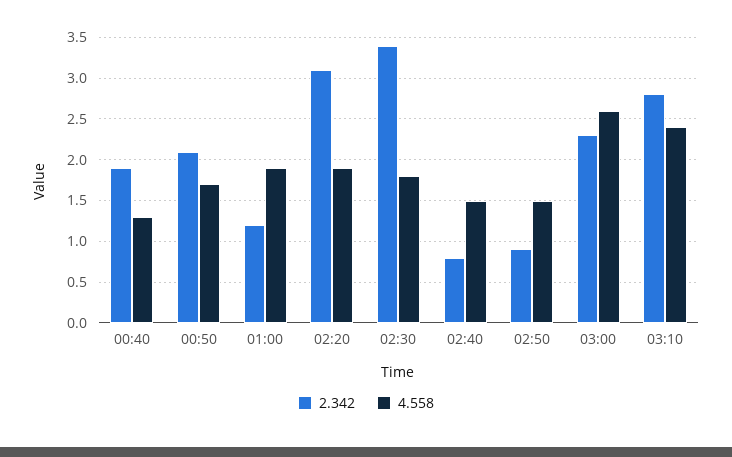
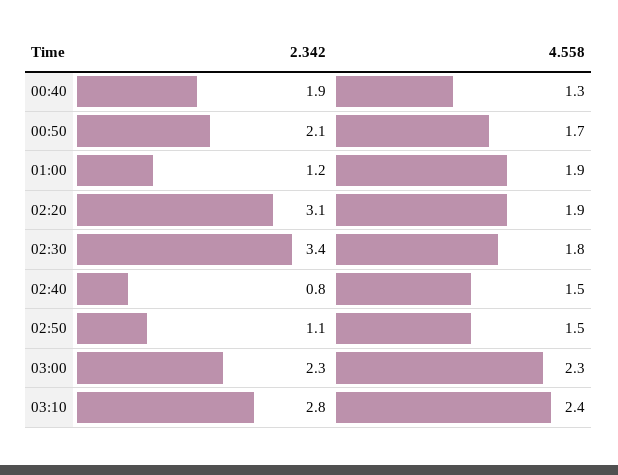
2.342, 02:50: 0.9 -> 1.1
4.558, 03:00: 2.6 -> 2.3

